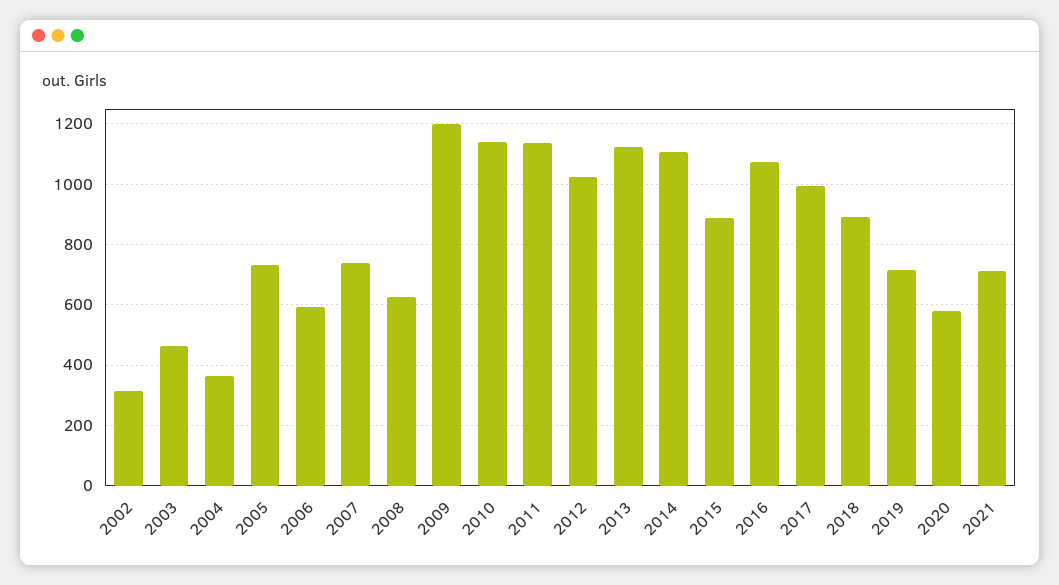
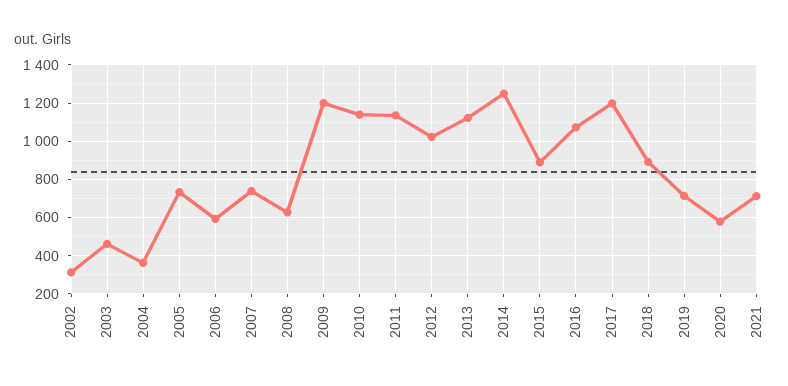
2014: 1100 -> 1250
2017: 1000 -> 1200

